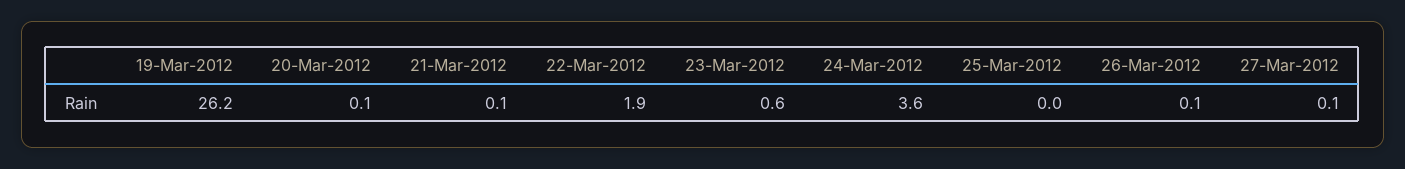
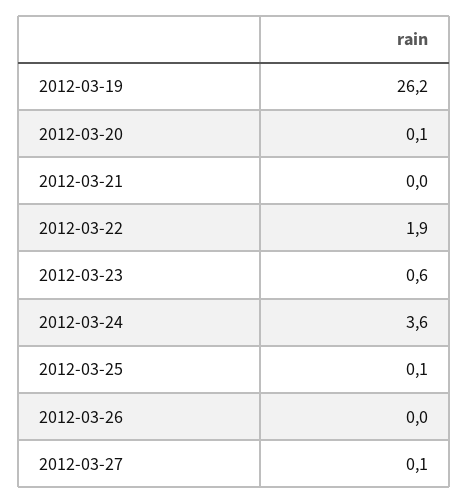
21-Mar-2012: 0.1 -> 0
25-Mar-2012: 0 -> 0.1
26-Mar-2012: 0.1 -> 0

